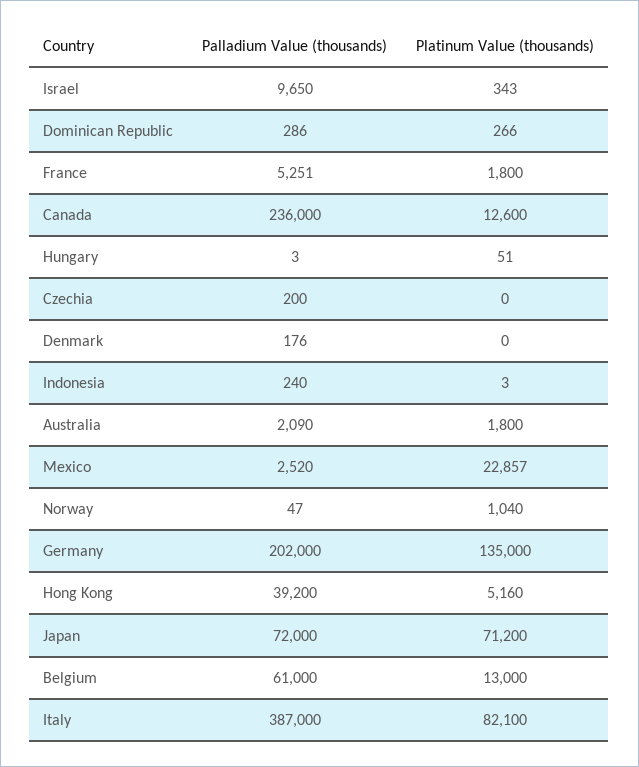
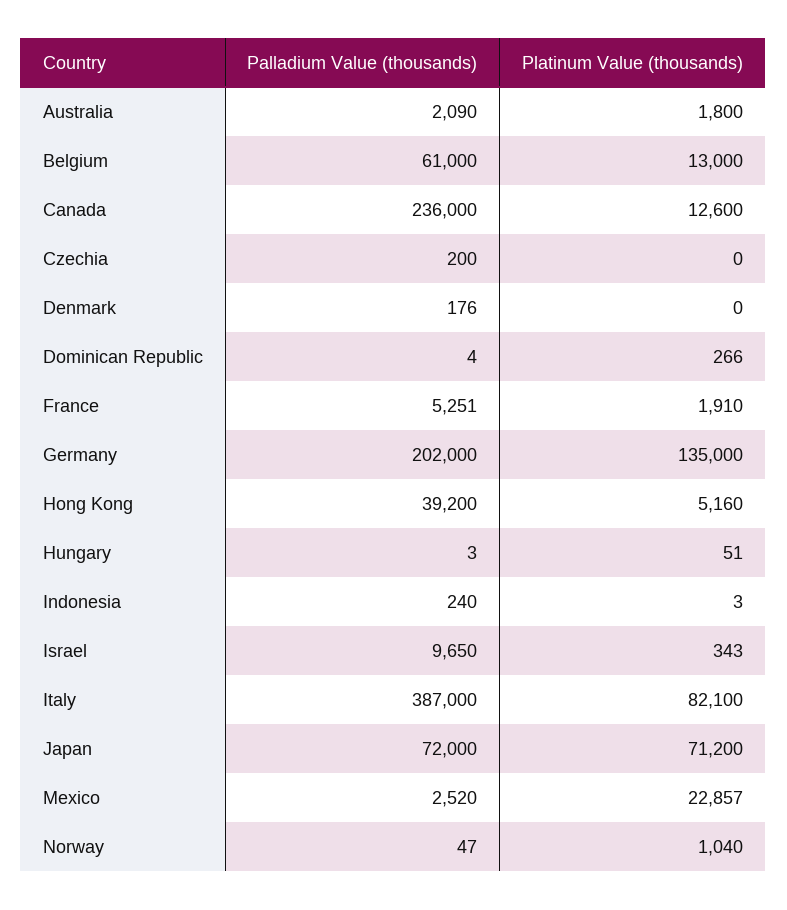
Palladium Value (thousands), Dominican Republic: 286 -> 4
Platinum Value (thousands), France: 1800 -> 1910

